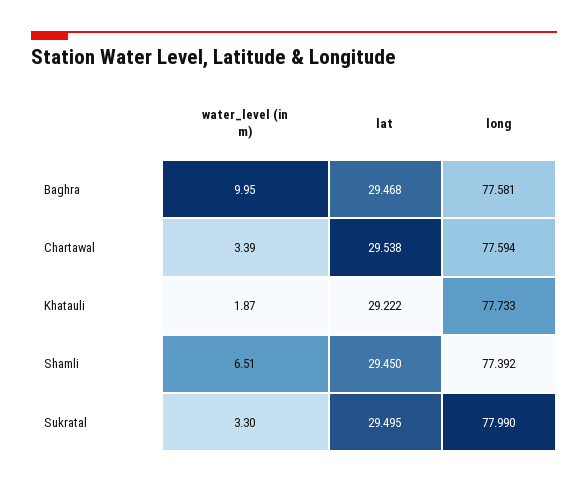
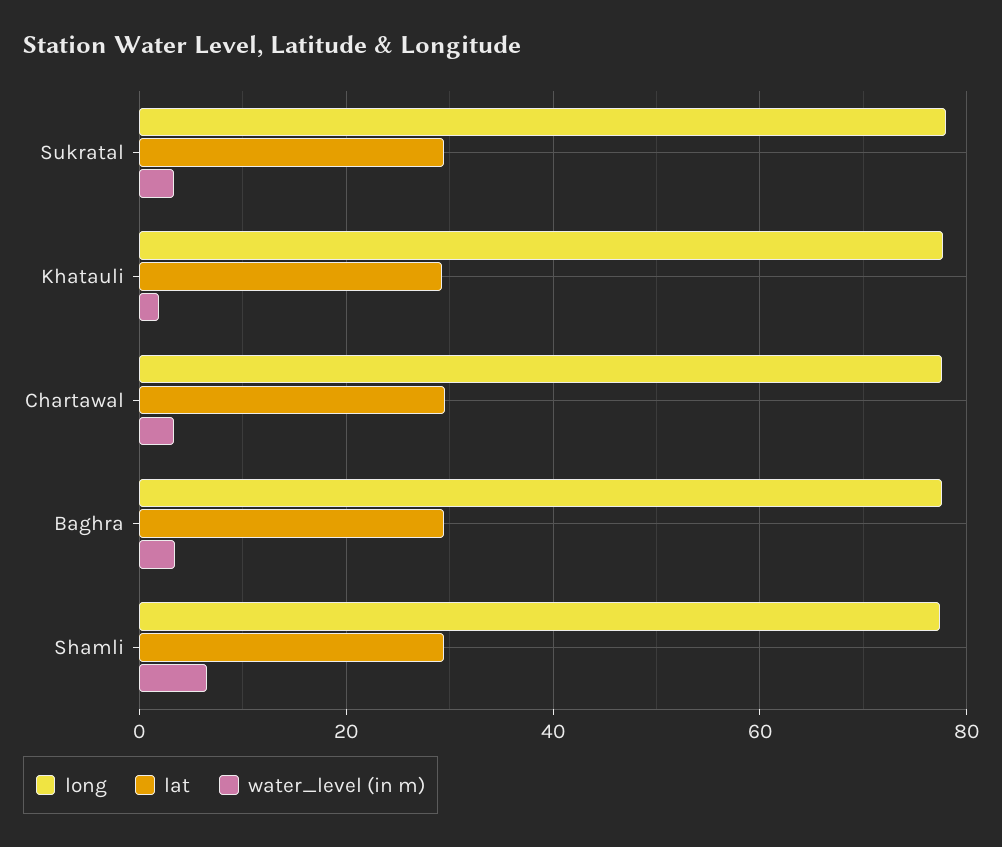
water_level (in m), Baghra: 9.95 -> 4

